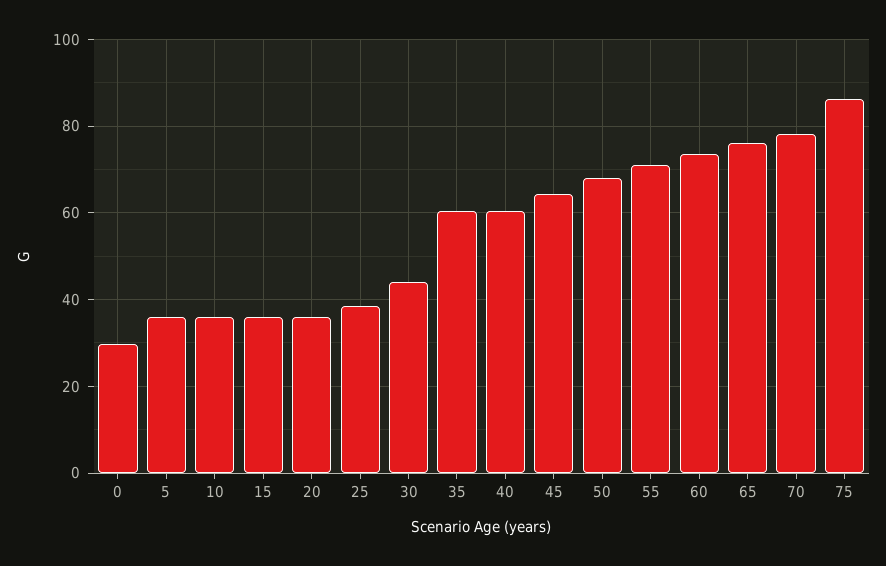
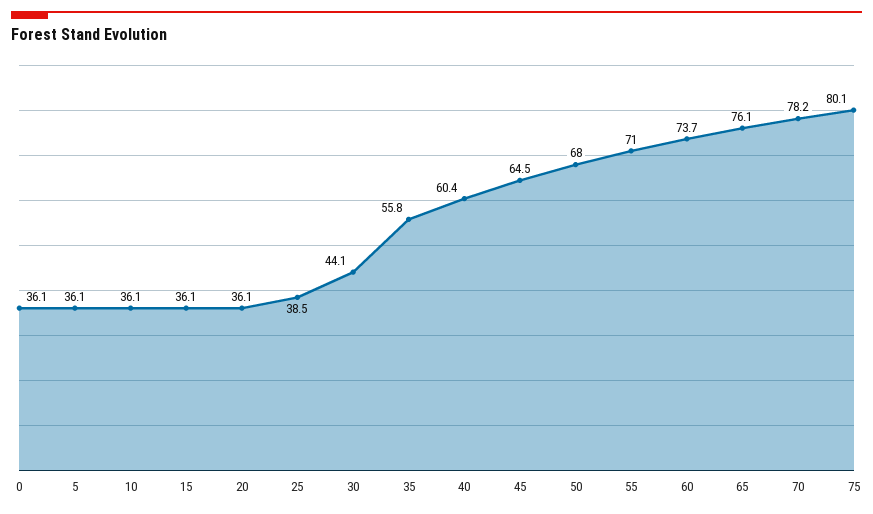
0: 30 -> 36.1
35: 60 -> 55.8
75: 86 -> 80.1

